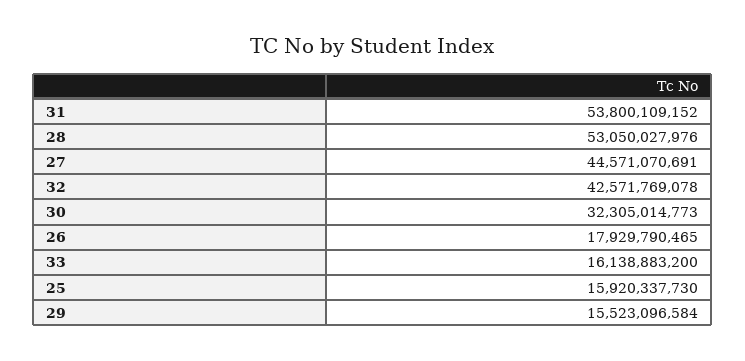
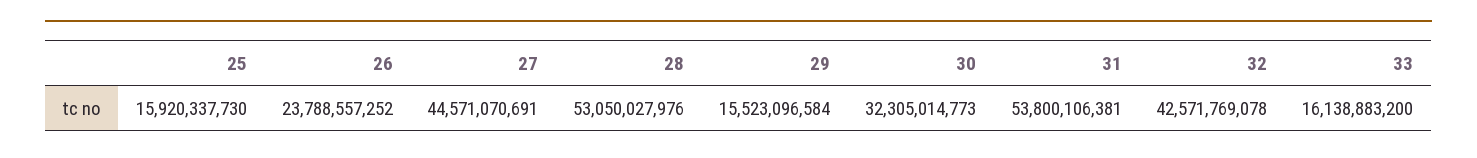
31: 53800109152 -> 53800106381
26: 17929790465 -> 23788557252

